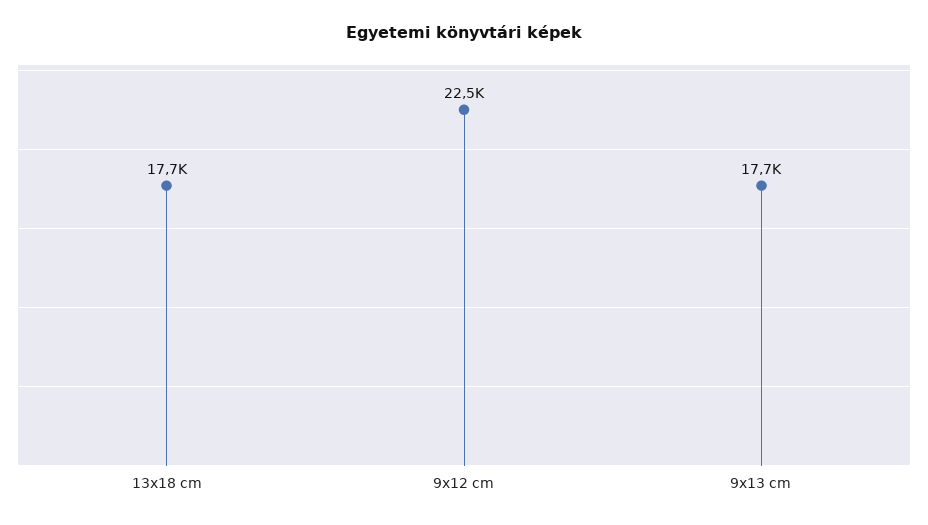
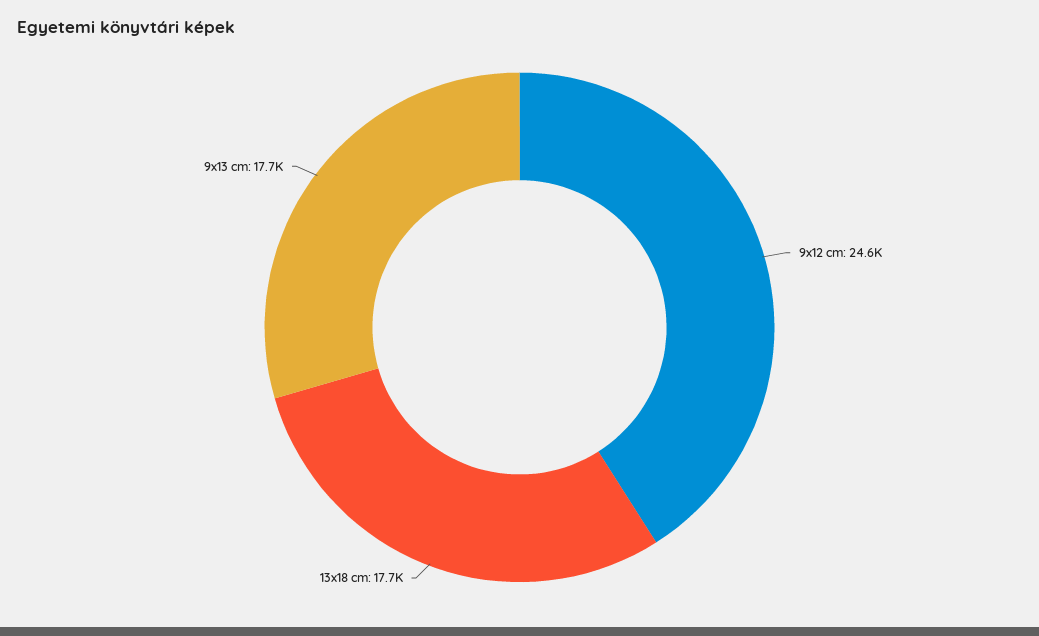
9x12 cm: 22500 -> 24600

